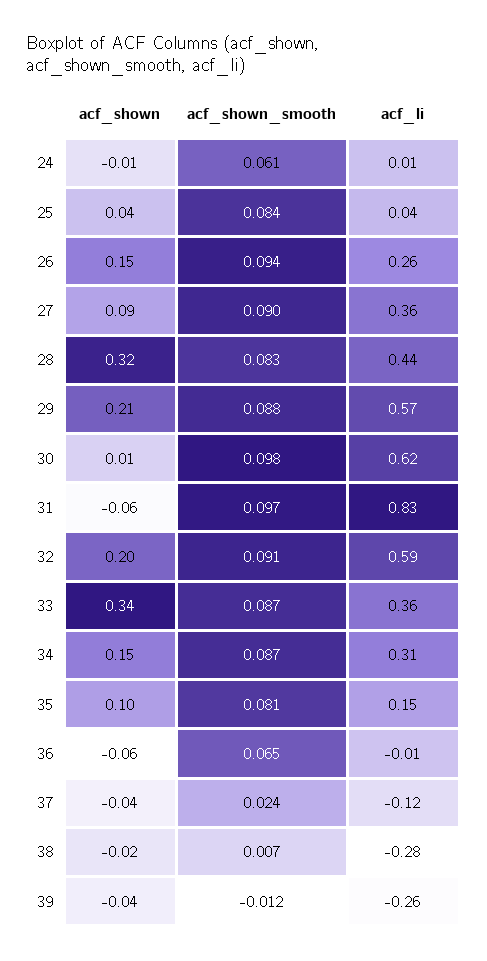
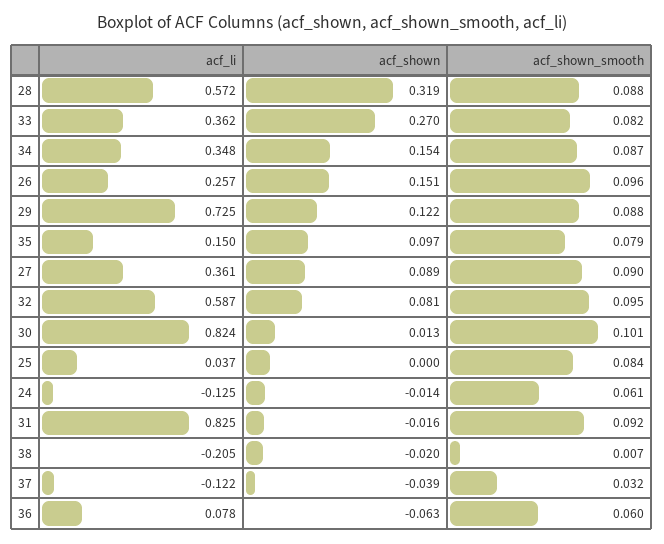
acf_li, 24: 0.01 -> -0.125
acf_shown, 25: 0.04 -> 0
acf_shown_smooth, 26: 0.094 -> 0.096
acf_shown_smooth, 28: 0.083 -> 0.088
acf_li, 28: 0.44 -> 0.572
acf_shown, 29: 0.21 -> 0.122
acf_li, 29: 0.57 -> 0.725
acf_shown_smooth, 30: 0.098 -> 0.101
acf_li, 30: 0.62 -> 0.824
acf_shown, 31: -0.06 -> -0.016
acf_shown_smooth, 31: 0.097 -> 0.092
acf_shown, 32: 0.2 -> 0.081
acf_shown_smooth, 32: 0.091 -> 0.095
acf_shown, 33: 0.34 -> 0.27
acf_shown_smooth, 33: 0.087 -> 0.082
acf_li, 34: 0.31 -> 0.348
acf_shown_smooth, 35: 0.081 -> 0.079
acf_shown_smooth, 36: 0.065 -> 0.06
acf_li, 36: -0.01 -> 0.078
acf_shown_smooth, 37: 0.024 -> 0.032
acf_li, 38: -0.28 -> -0.205
acf_shown, 39: -0.04 -> none
acf_shown_smooth, 39: -0.012 -> none
acf_li, 39: -0.26 -> none

